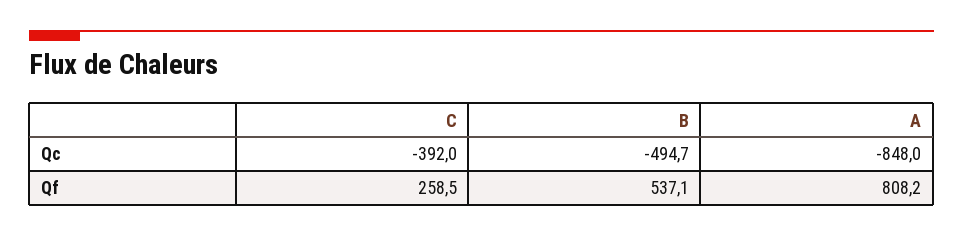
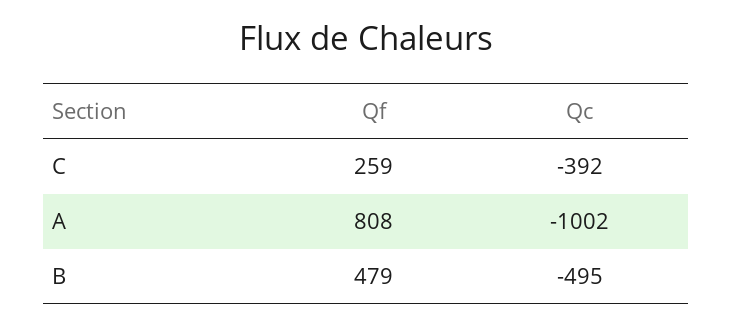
A, Qc: -848 -> -1002
B, Qf: 537.1 -> 479

